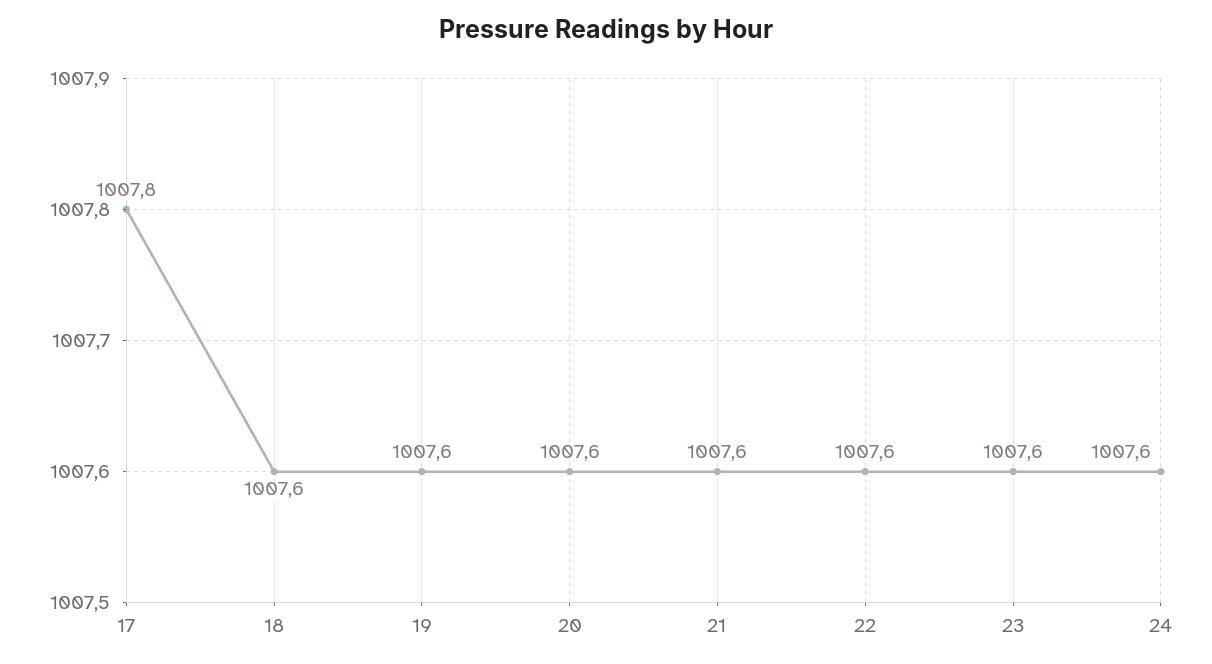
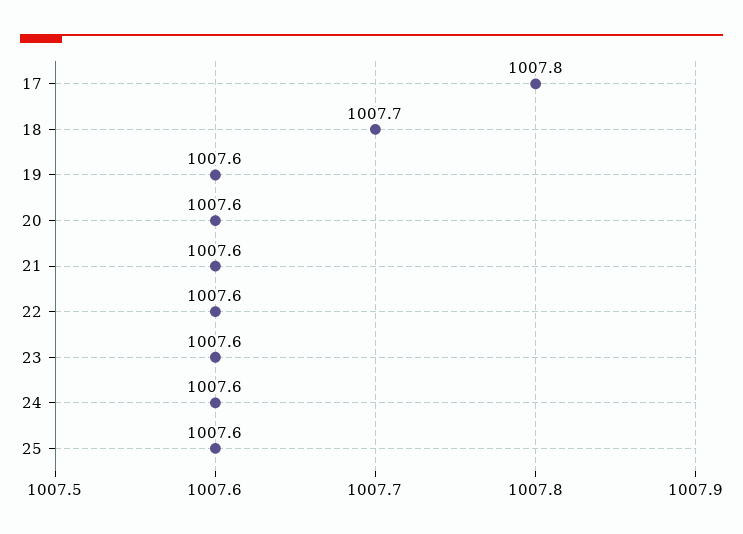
18: 1007.6 -> 1007.7
25: none -> 1007.6

